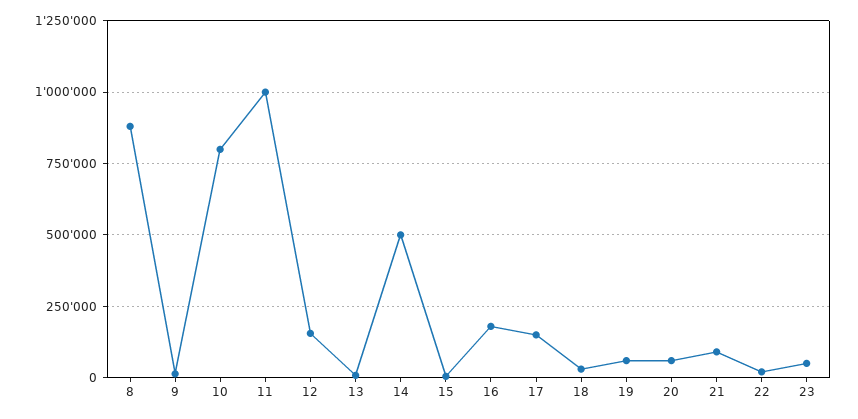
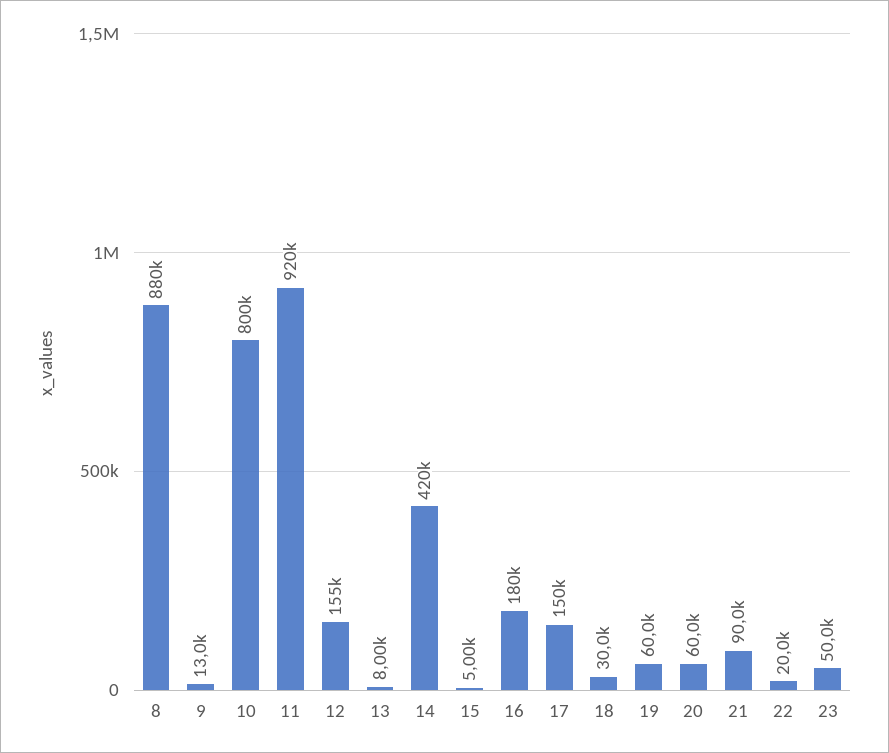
11: 1000000 -> 920000
14: 500000 -> 420000

